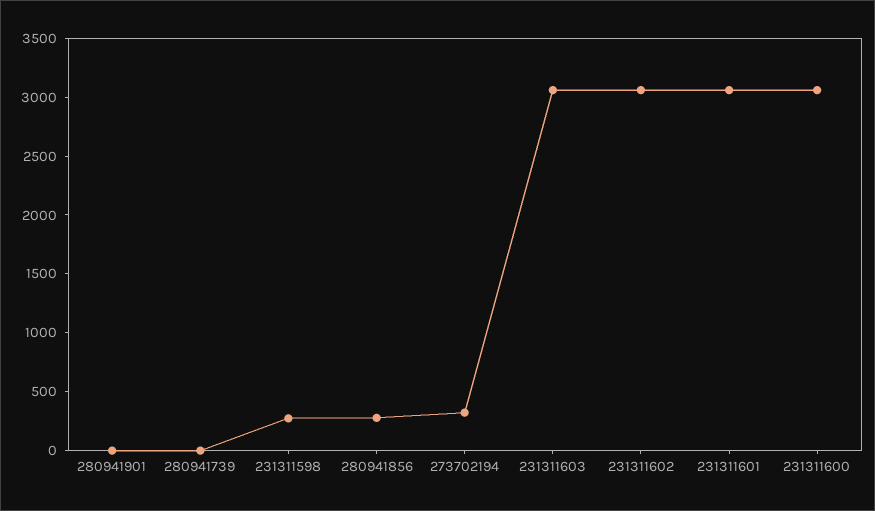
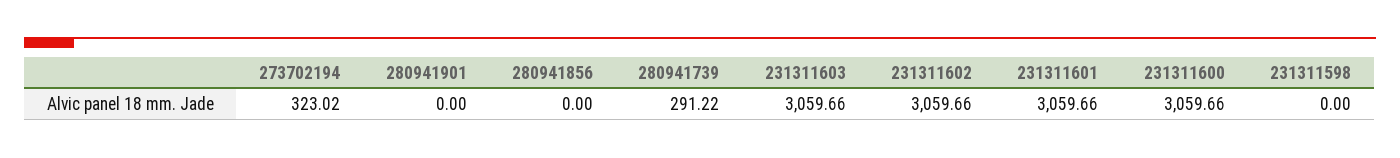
280941739: 0 -> 291.22
231311598: 300 -> 0
280941856: 300 -> 0

